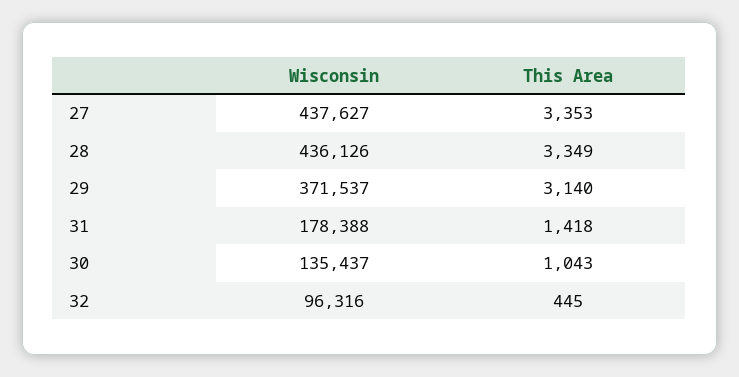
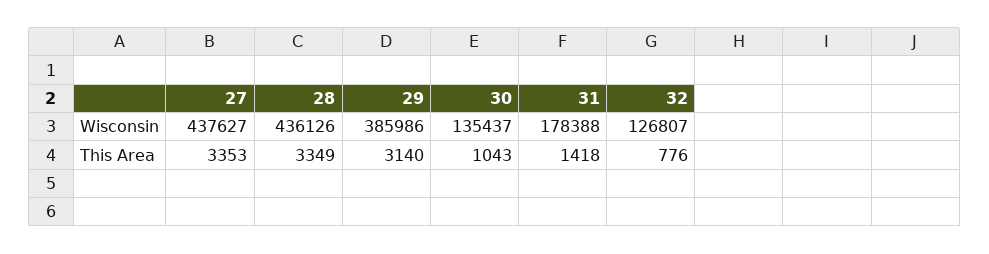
Wisconsin, 29: 371537 -> 385986
Wisconsin, 32: 96316 -> 126807
This Area, 32: 445 -> 776

